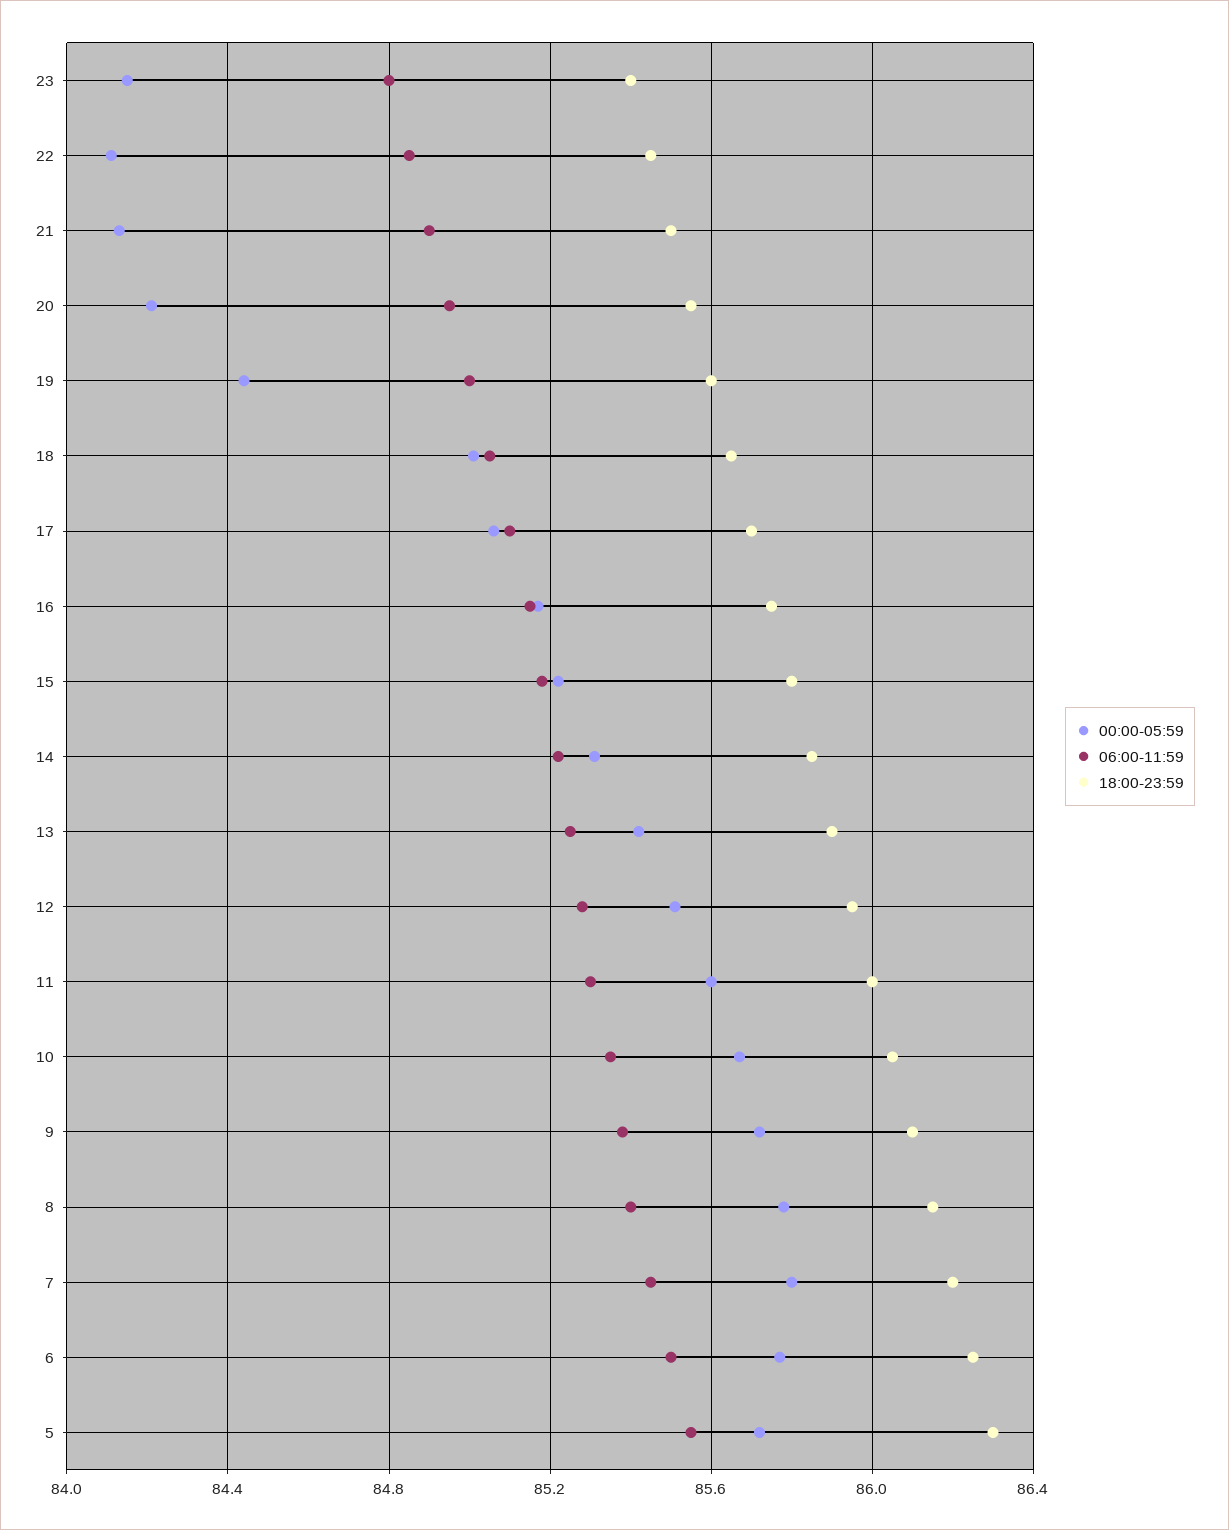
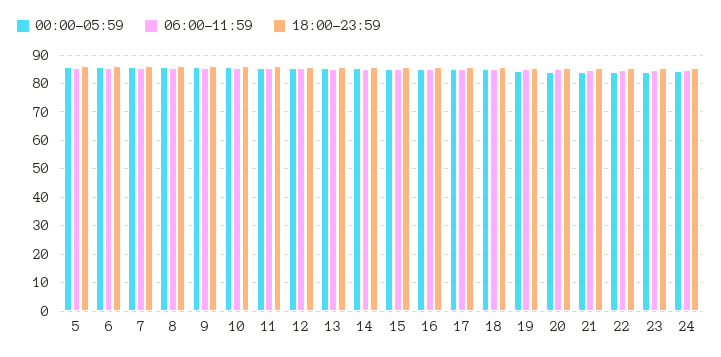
00:00-05:59, 24: none -> 85
06:00-11:59, 24: none -> 85
18:00-23:59, 24: none -> 85

